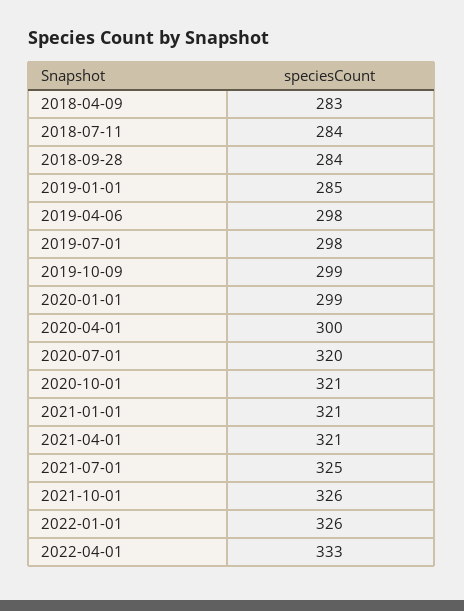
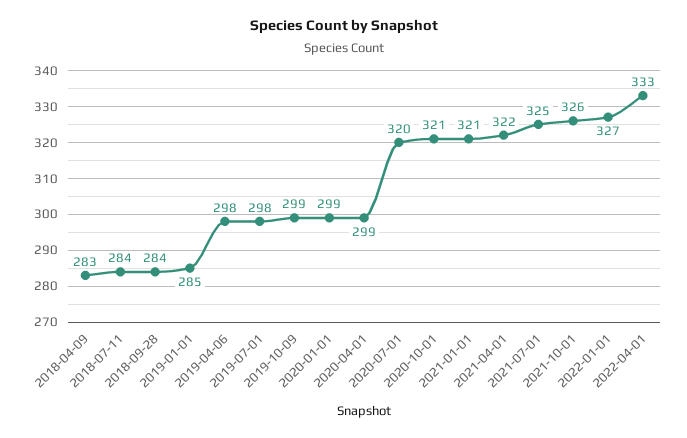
2020-04-01: 300 -> 299
2021-04-01: 321 -> 322
2022-01-01: 326 -> 327

